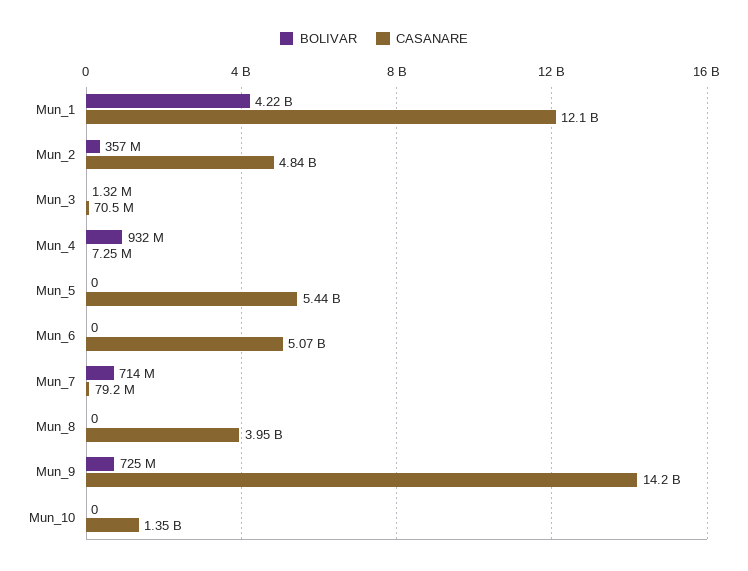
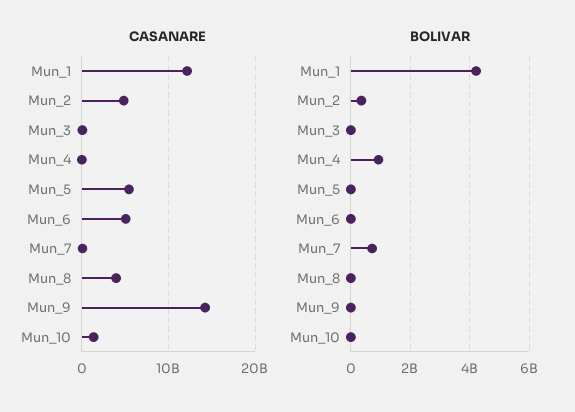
BOLIVAR, Mun_9: 725000000 -> 0

